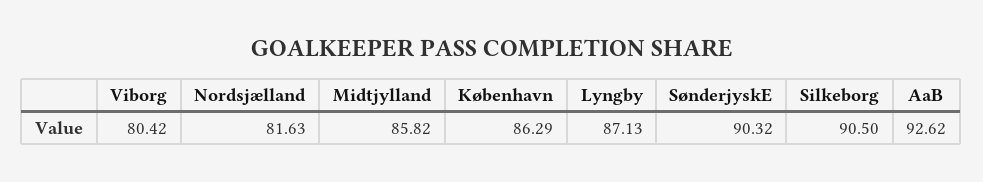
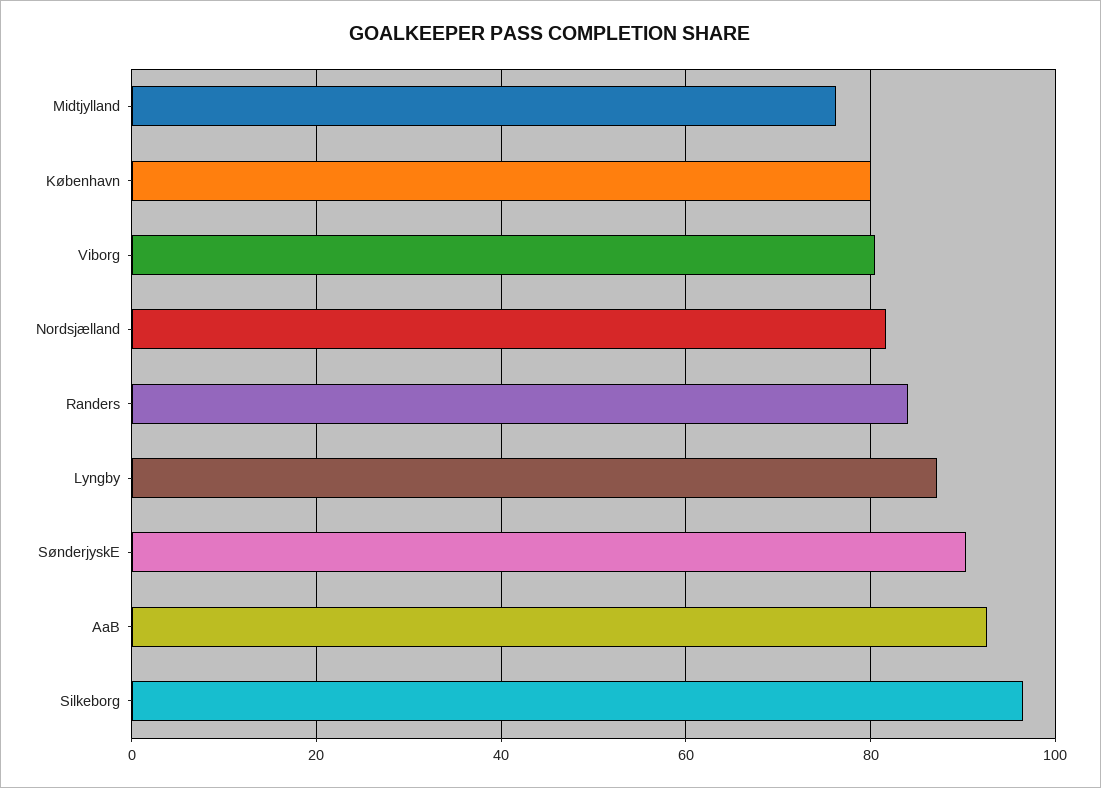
Midtjylland: 85.82 -> 76
København: 86.29 -> 80
Silkeborg: 90.5 -> 96
Randers: none -> 84

